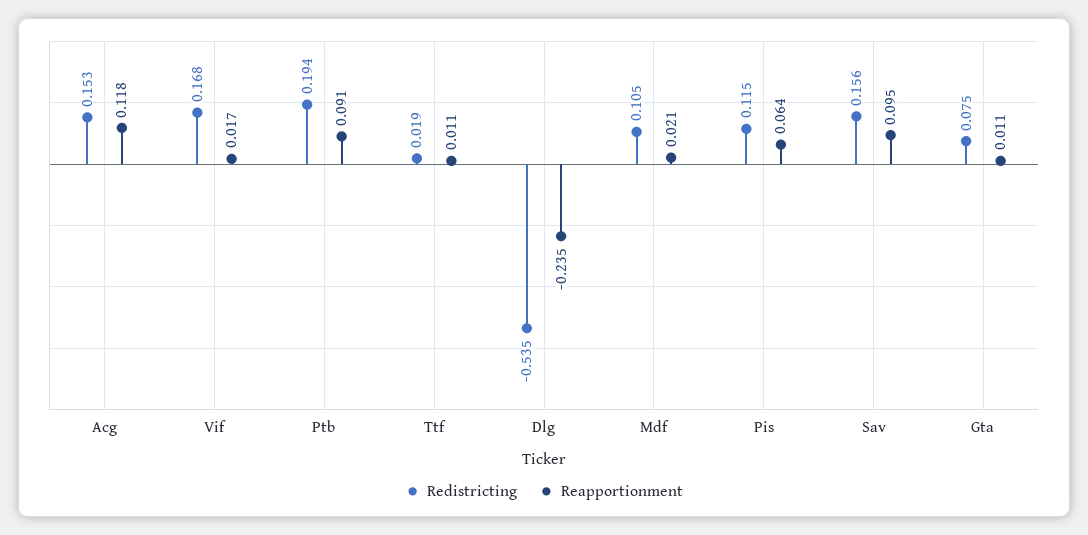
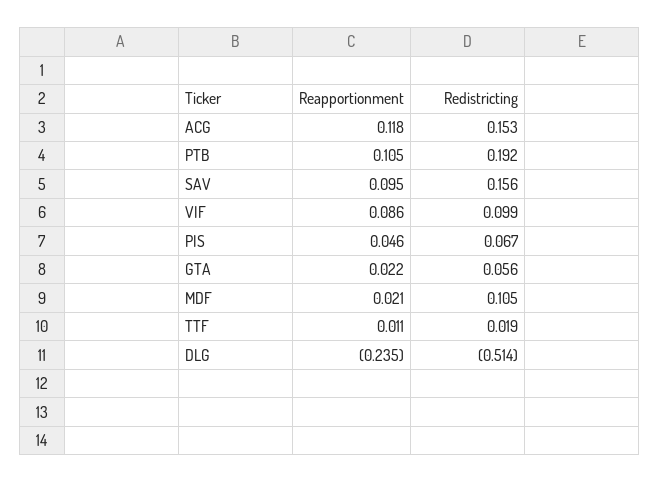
Redistricting, Vif: 0.168 -> 0.099
Reapportionment, Vif: 0.017 -> 0.086
Redistricting, Ptb: 0.194 -> 0.192
Reapportionment, Ptb: 0.091 -> 0.105
Redistricting, Dlg: -0.535 -> -0.514
Redistricting, Pis: 0.115 -> 0.067
Reapportionment, Pis: 0.064 -> 0.046
Redistricting, Gta: 0.075 -> 0.056
Reapportionment, Gta: 0.011 -> 0.022

